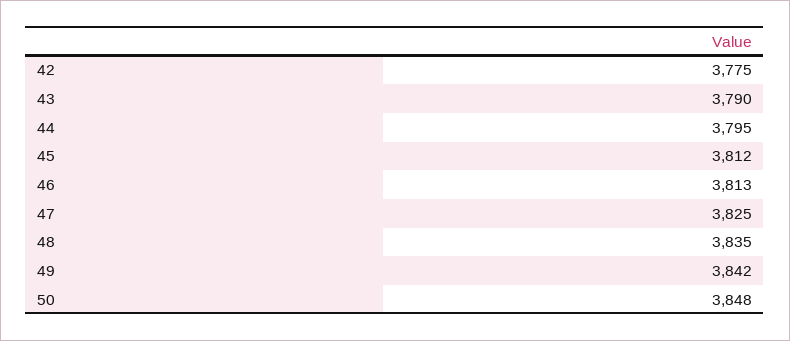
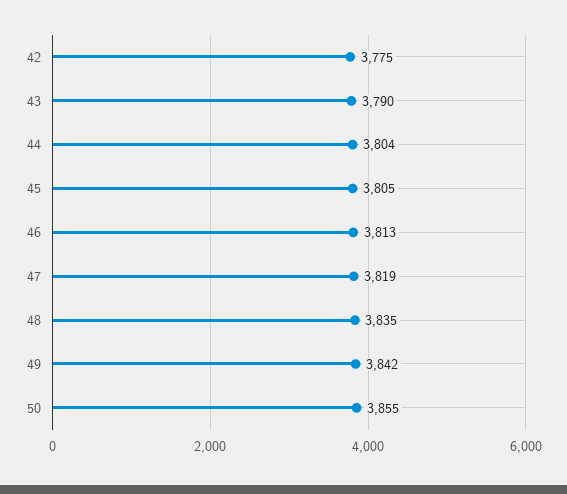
44: 3795 -> 3804
45: 3812 -> 3805
47: 3825 -> 3819
50: 3848 -> 3855

